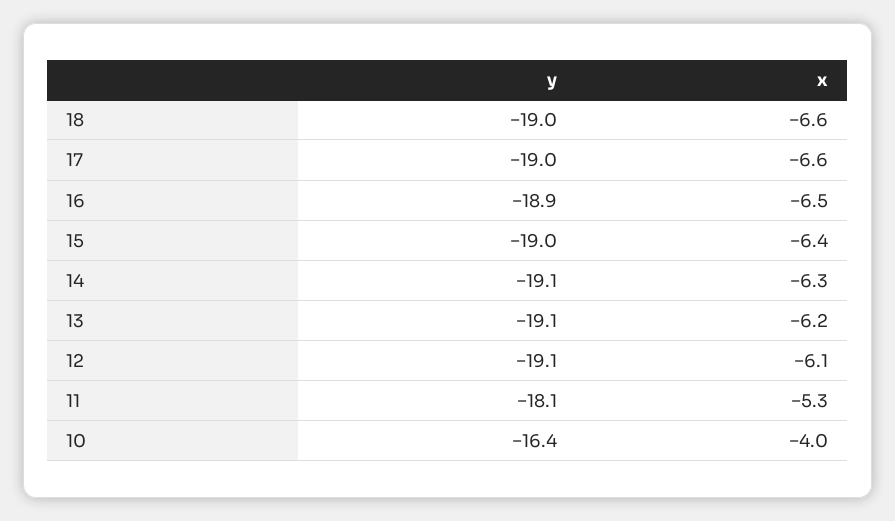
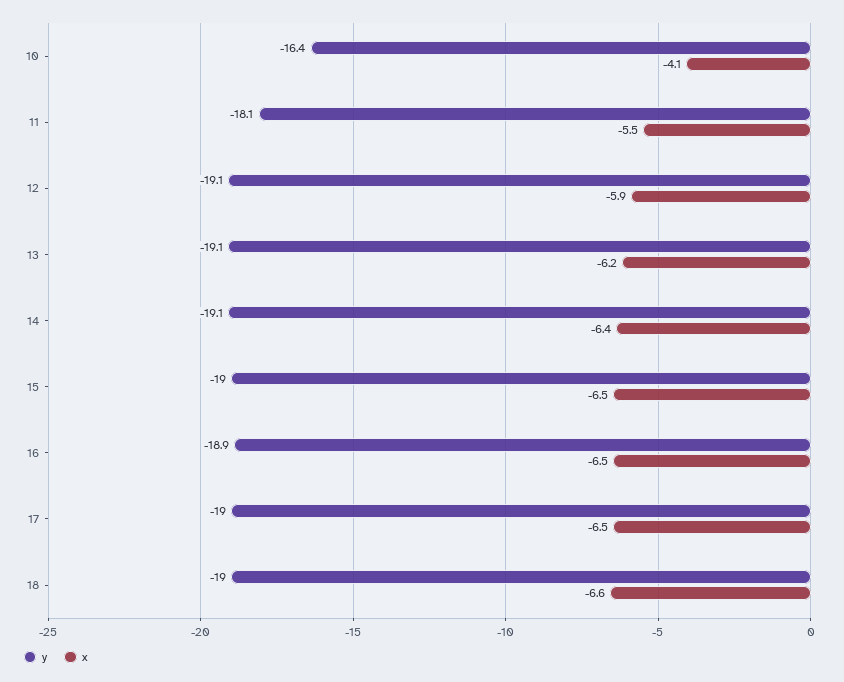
x, 17: -6.6 -> -6.5
x, 15: -6.4 -> -6.5
x, 14: -6.3 -> -6.4
x, 12: -6.1 -> -5.9
x, 11: -5.3 -> -5.5
x, 10: -4 -> -4.1

